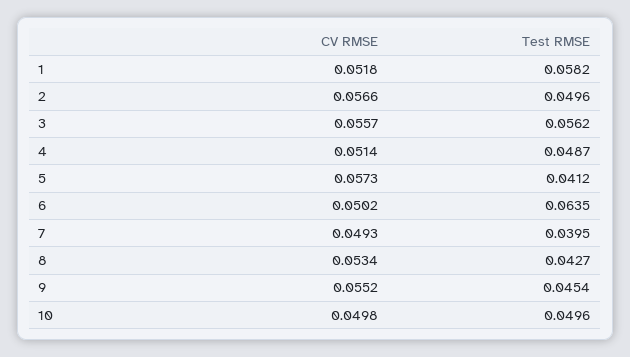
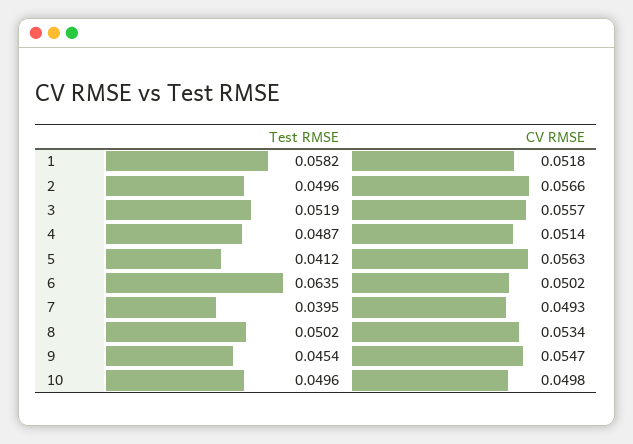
Test RMSE, 3: 0.0562 -> 0.0519
CV RMSE, 5: 0.0573 -> 0.0563
Test RMSE, 8: 0.0427 -> 0.0502
CV RMSE, 9: 0.0552 -> 0.0547

